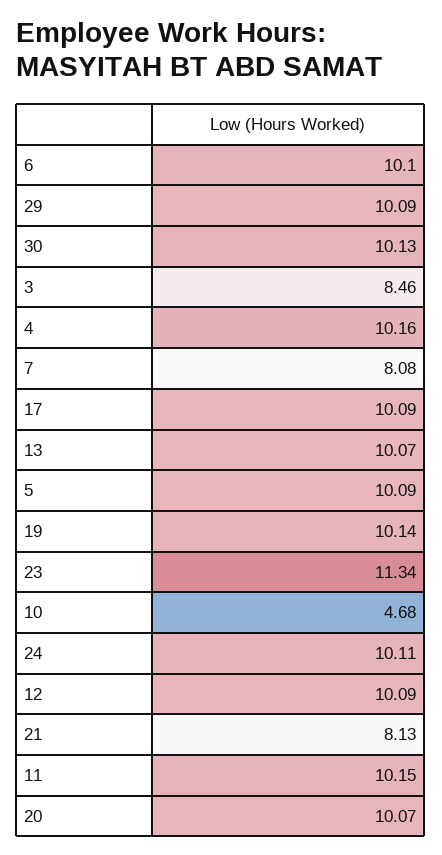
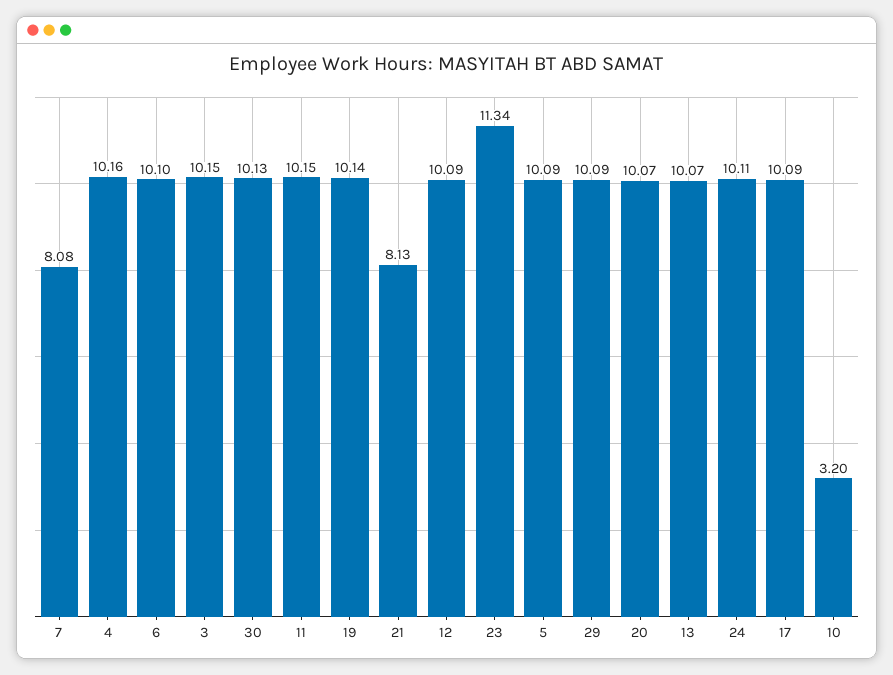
3: 8.46 -> 10.15
10: 4.68 -> 3.2

